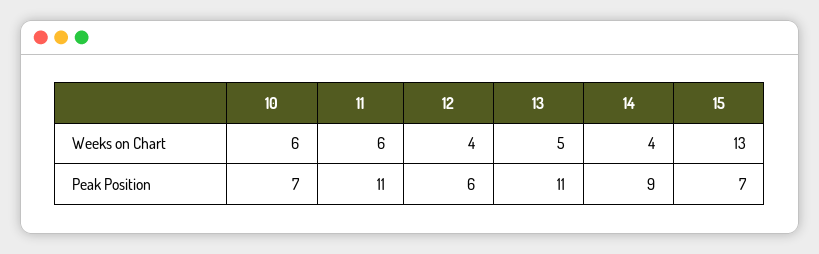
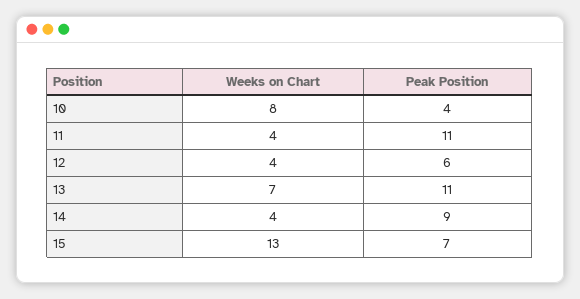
10, Weeks on Chart: 6 -> 8
11, Weeks on Chart: 6 -> 4
13, Weeks on Chart: 5 -> 7
10, Peak Position: 7 -> 4

